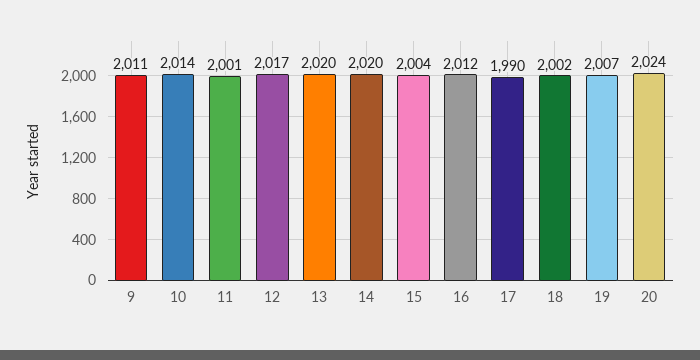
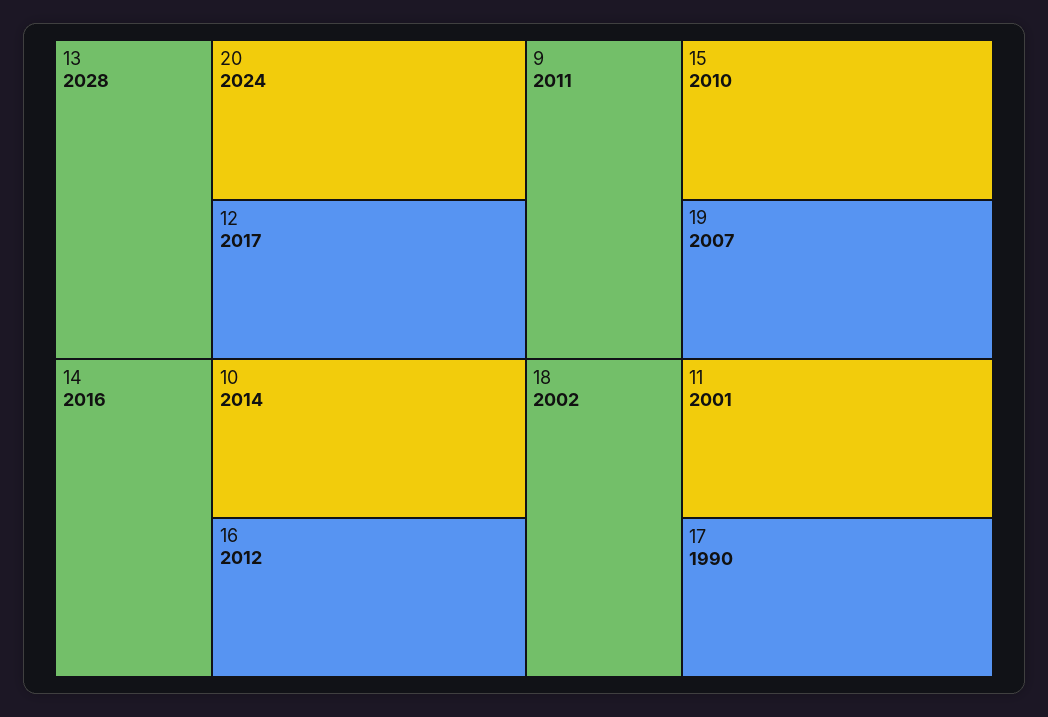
13: 2020 -> 2028
14: 2020 -> 2016
15: 2004 -> 2010

